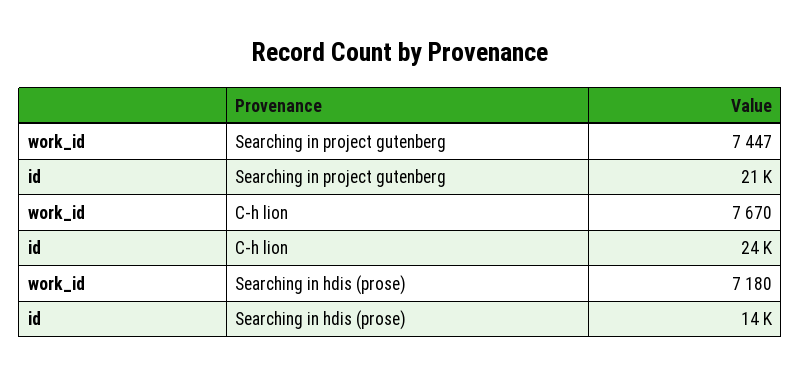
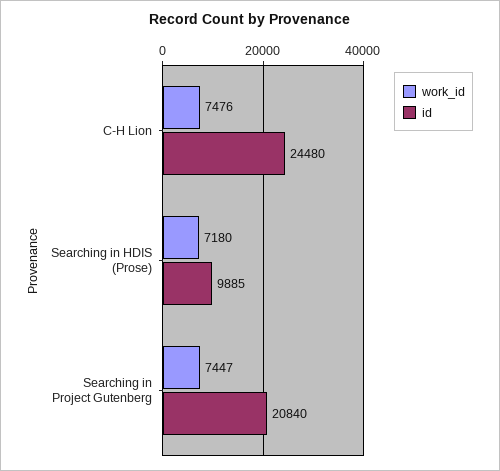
work_id, C-h lion: 7670 -> 7476
id, Searching in hdis (prose): 14000 -> 9885

